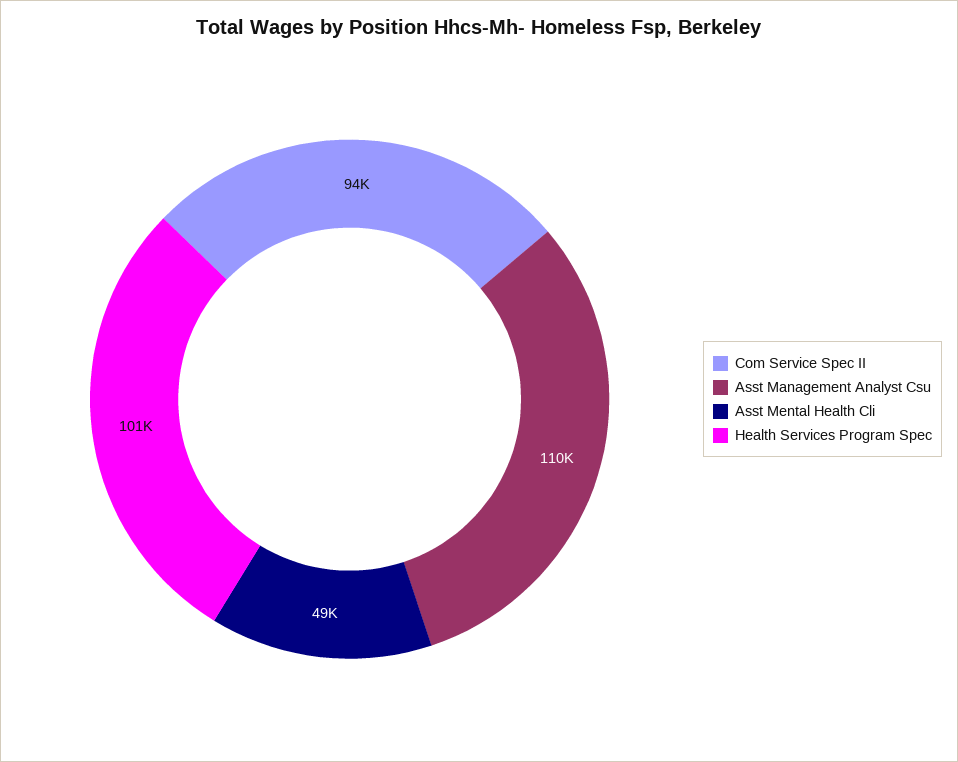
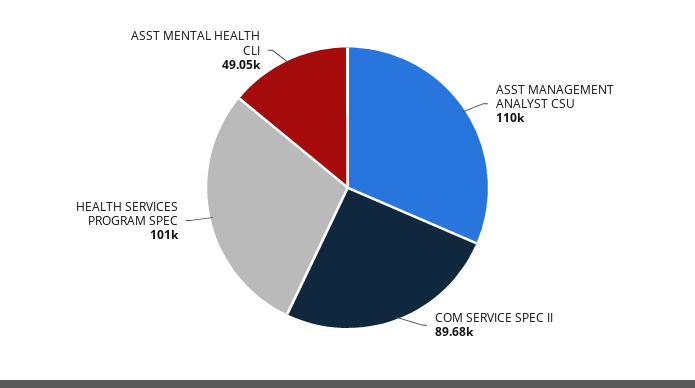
Com Service Spec II: 94000 -> 89680

